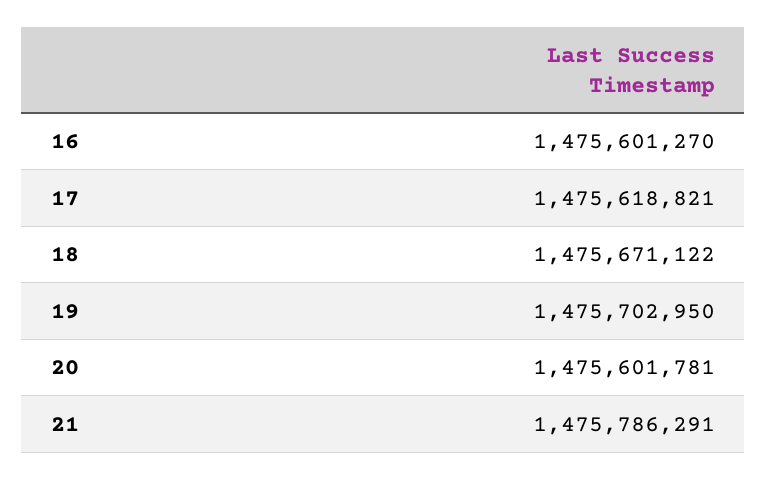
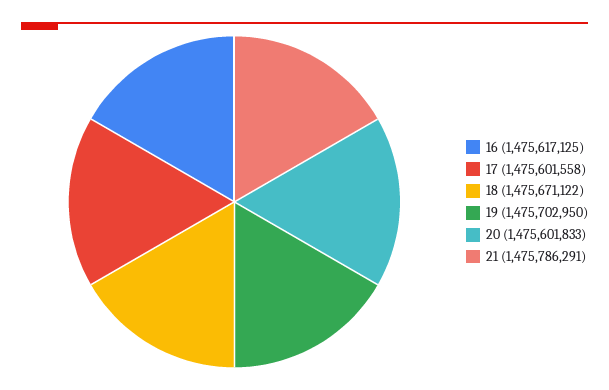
16: 1475601270 -> 1475617125
17: 1475618821 -> 1475601558
20: 1475601781 -> 1475601833

